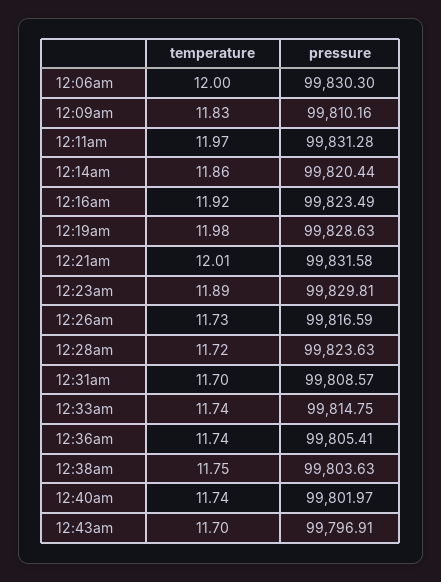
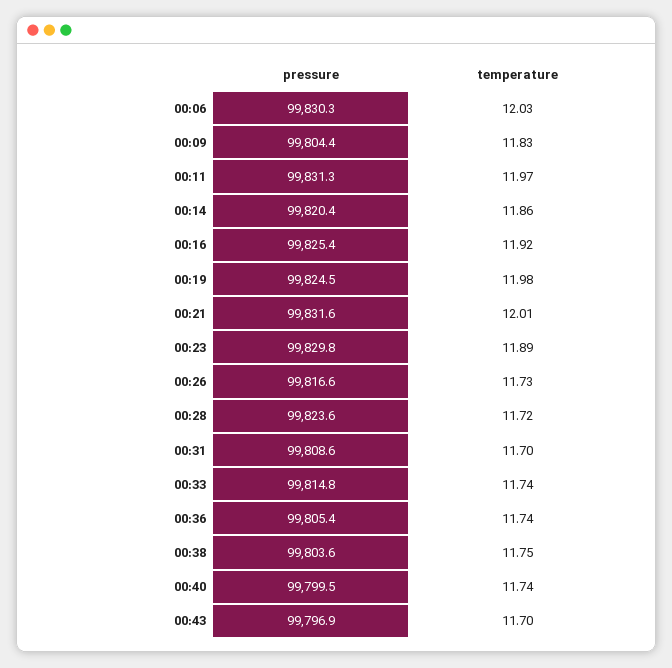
temperature, 12:06am: 12 -> 12.03
pressure, 12:09am: 99810.16 -> 99804.4
pressure, 12:16am: 99823.49 -> 99825.4
pressure, 12:19am: 99828.63 -> 99824.5
pressure, 12:40am: 99801.97 -> 99799.5

